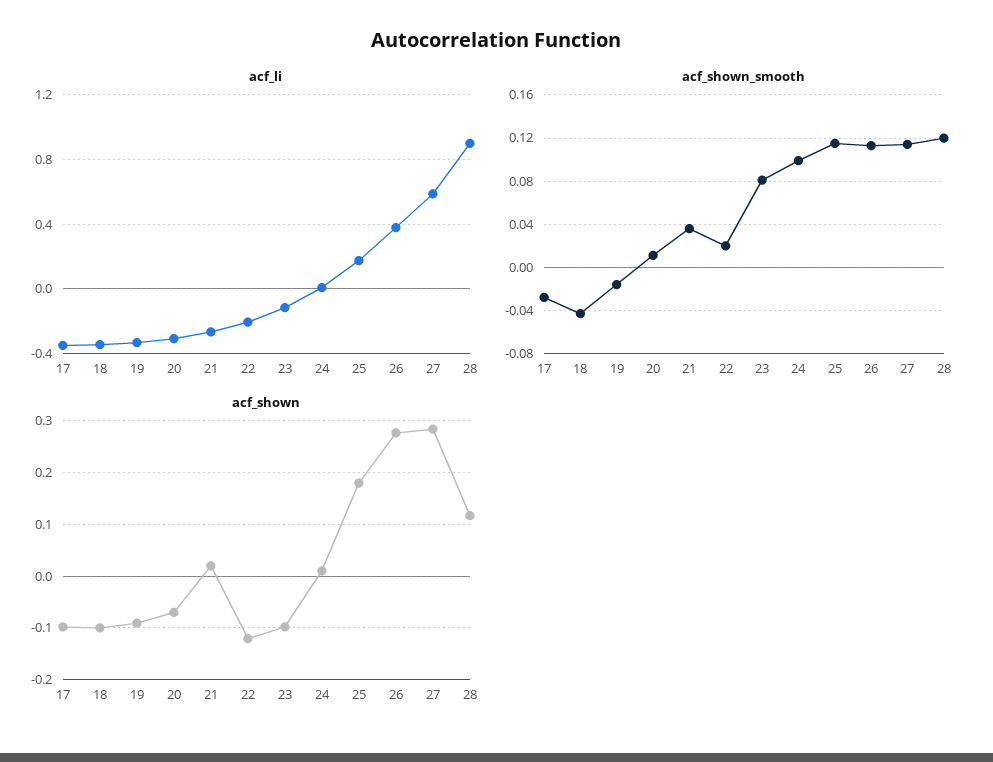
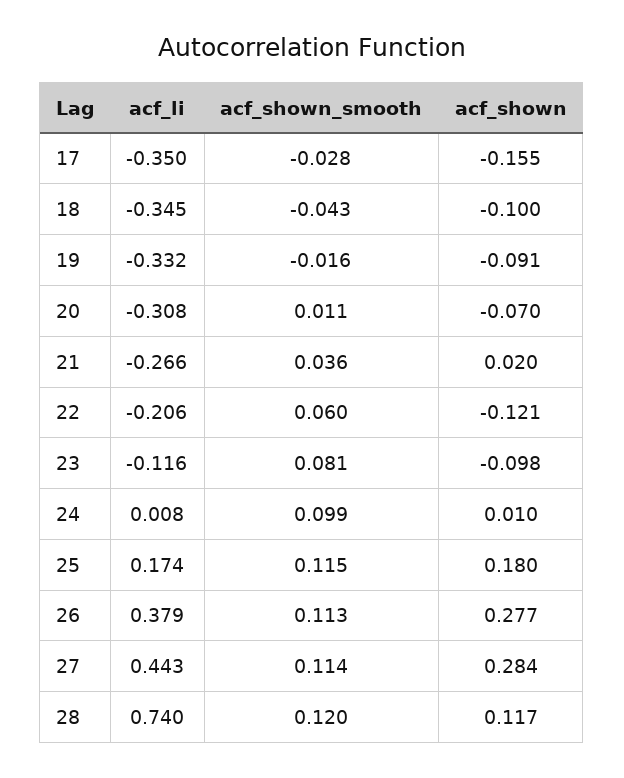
acf_li, 27: 0.6 -> 0.443
acf_li, 28: 0.9 -> 0.74
acf_shown_smooth, 22: 0.02 -> 0.06
acf_shown, 17: -0.1 -> -0.155

